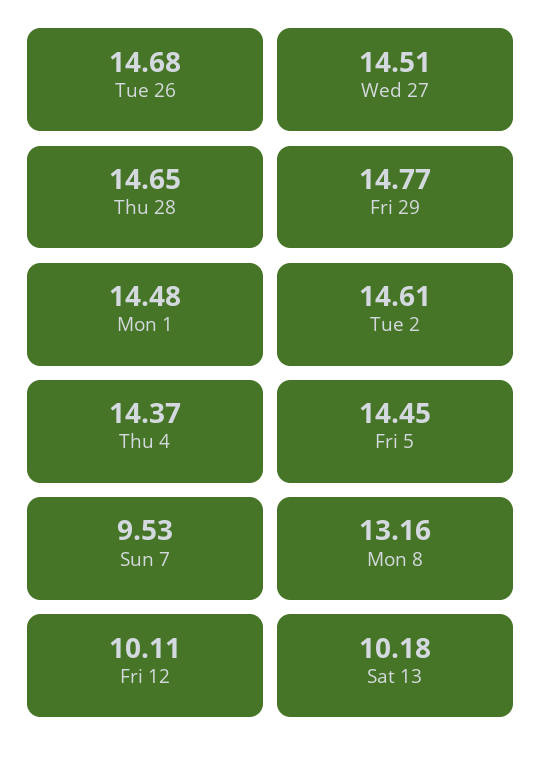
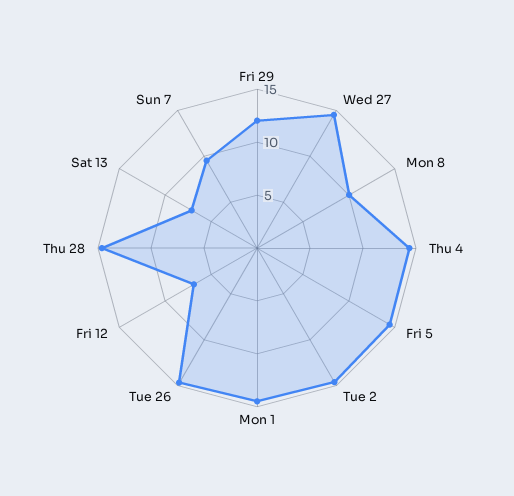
Fri 29: 14.77 -> 12
Mon 8: 13.16 -> 10
Fri 12: 10.11 -> 7
Sat 13: 10.18 -> 7

